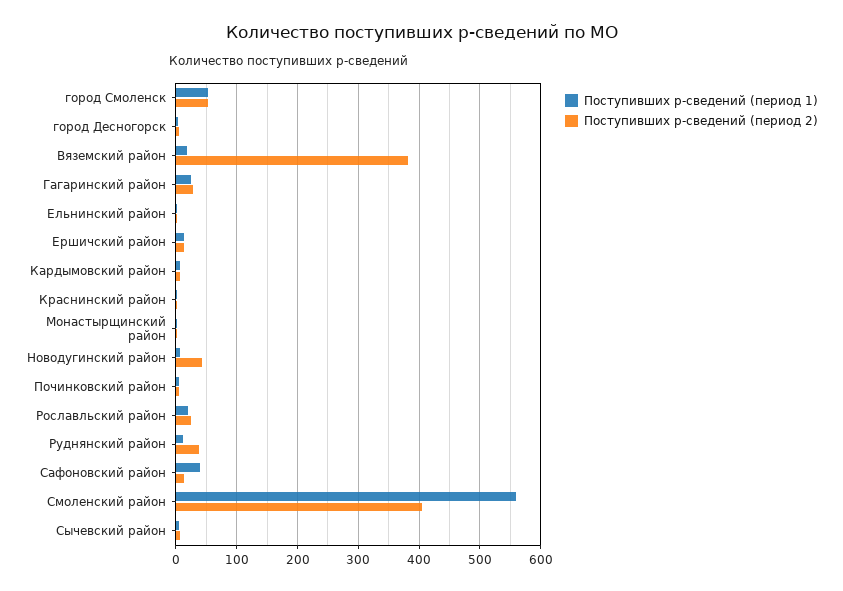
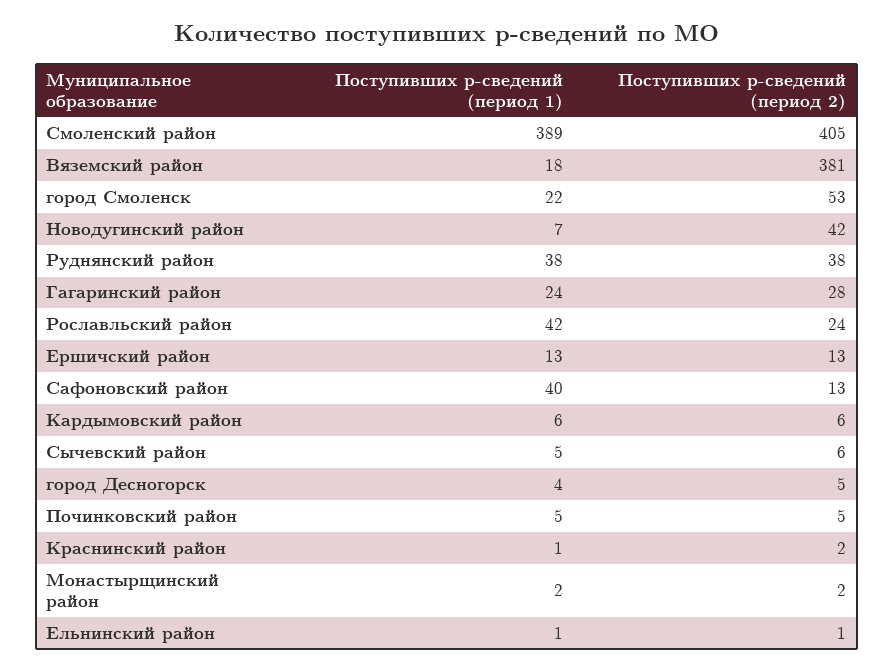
Поступивших р-сведений (период 1), город Смоленск: 50 -> 22
Поступивших р-сведений (период 1), Рославльский район: 20 -> 42
Поступивших р-сведений (период 1), Руднянский район: 10 -> 38
Поступивших р-сведений (период 1), Смоленский район: 560 -> 389

